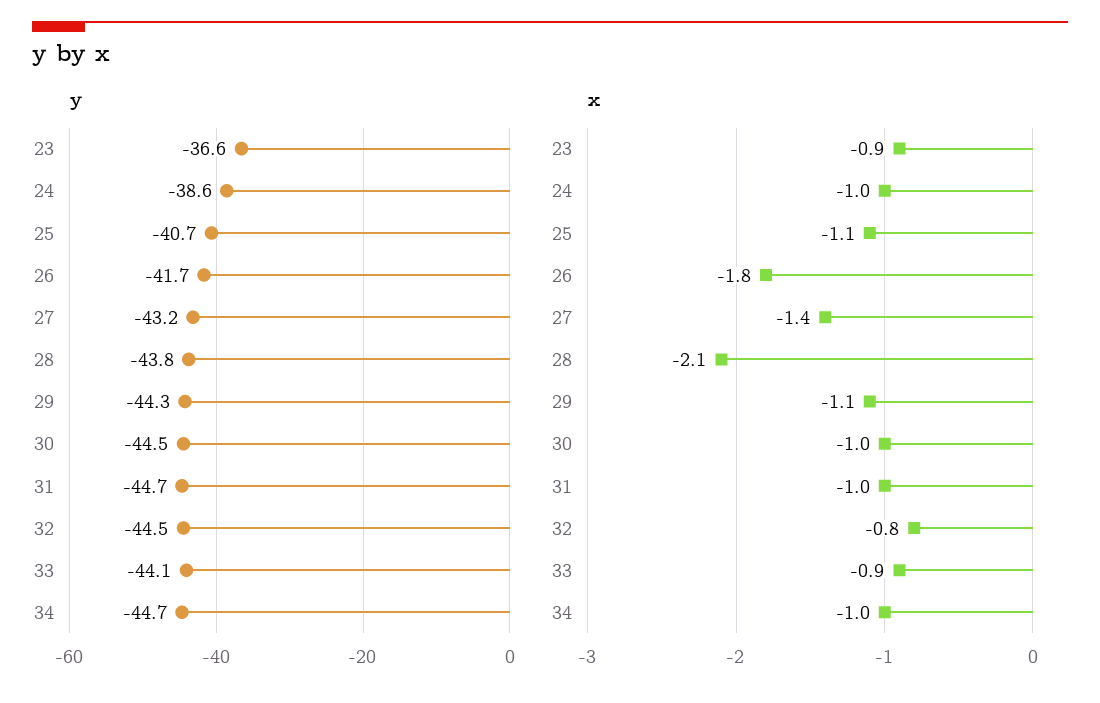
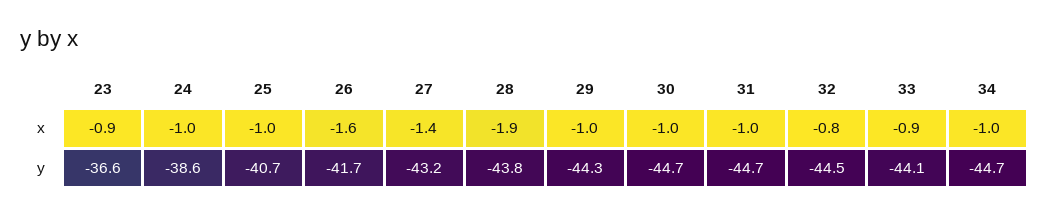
y, 30: -44.5 -> -44.7
x, 25: -1.1 -> -1
x, 26: -1.8 -> -1.6
x, 28: -2.1 -> -1.9
x, 29: -1.1 -> -1

